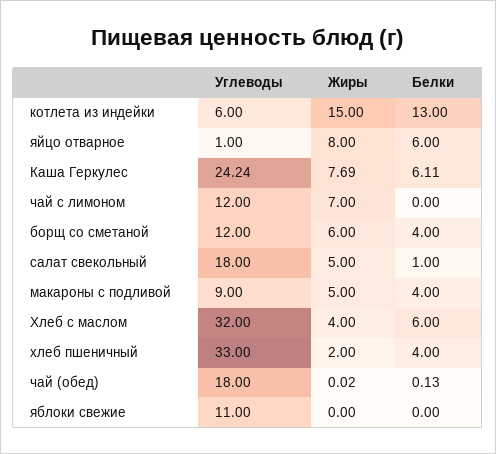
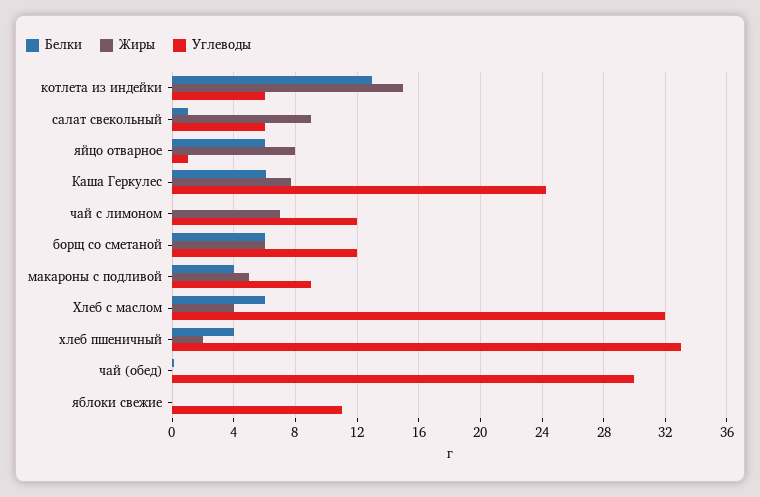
Белки, борщ со сметаной: 4 -> 6
Углеводы, салат свекольный: 18 -> 6
Жиры, салат свекольный: 5 -> 9
Углеводы, чай (обед): 18 -> 30

